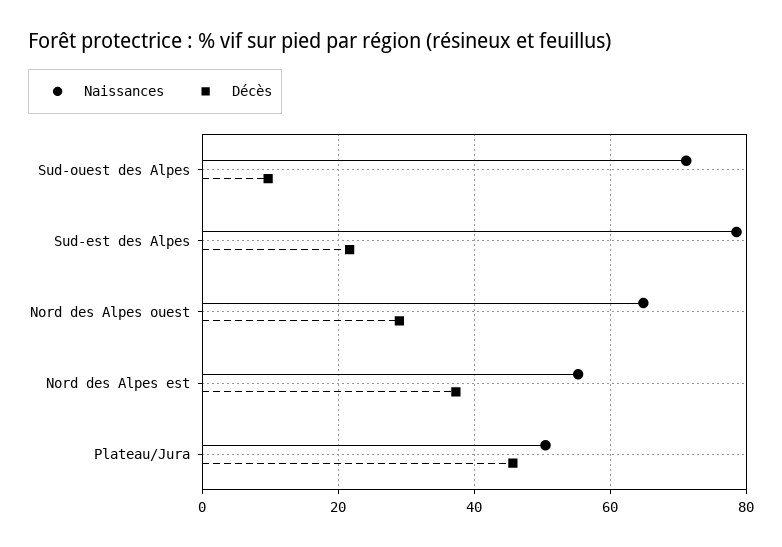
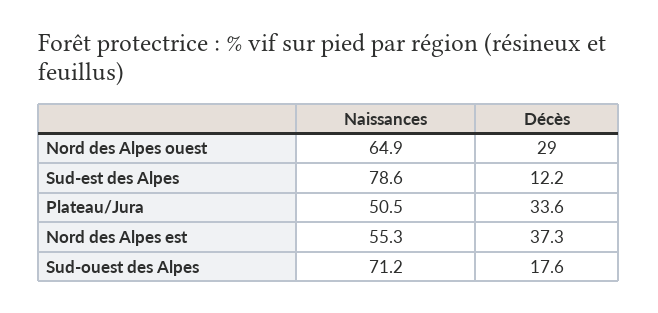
Décès, Sud-ouest des Alpes: 10 -> 17.6
Décès, Sud-est des Alpes: 22 -> 12.2
Décès, Plateau/Jura: 46 -> 33.6

